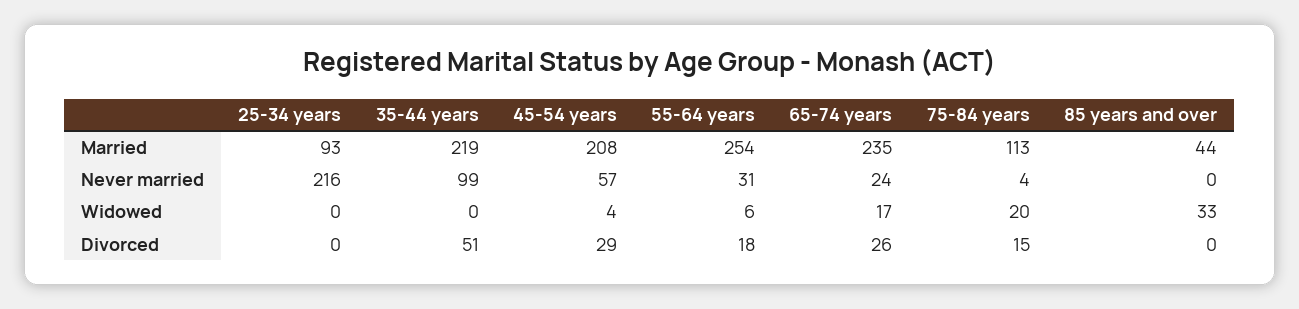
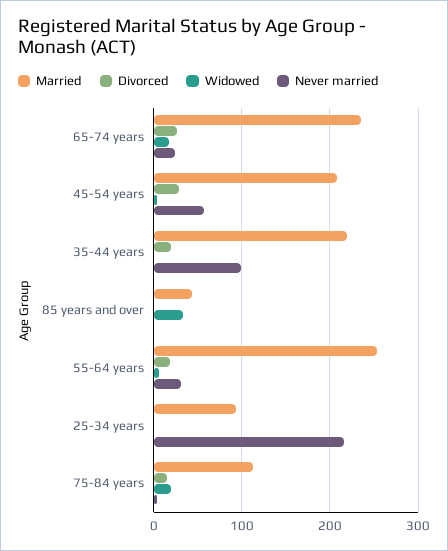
Divorced, 35-44 years: 51 -> 20

